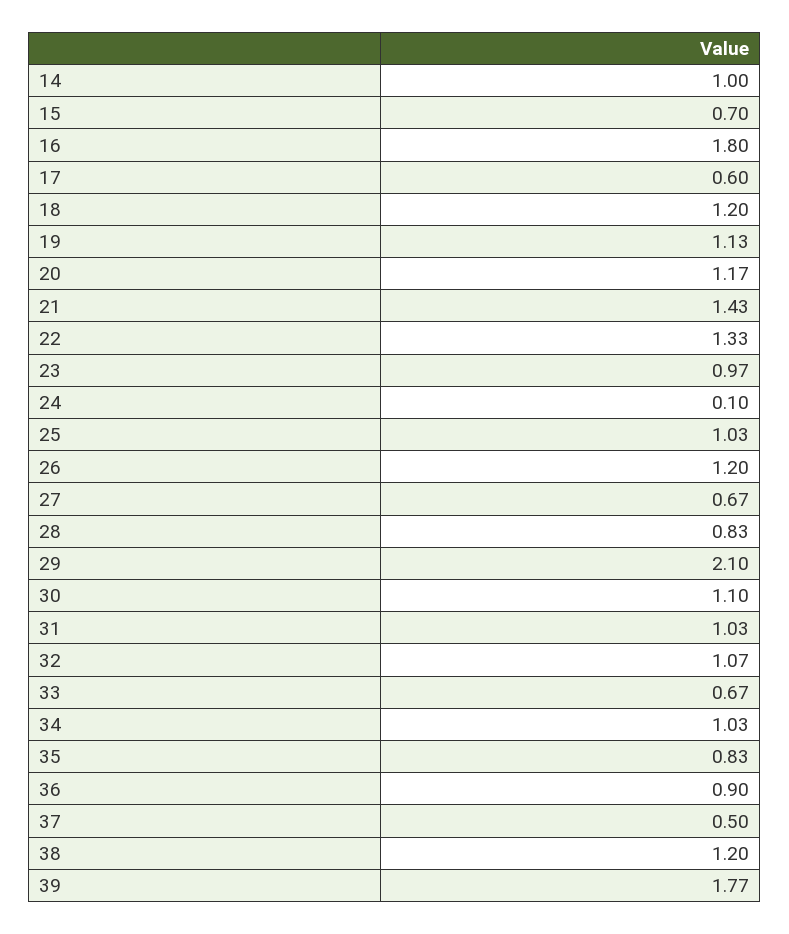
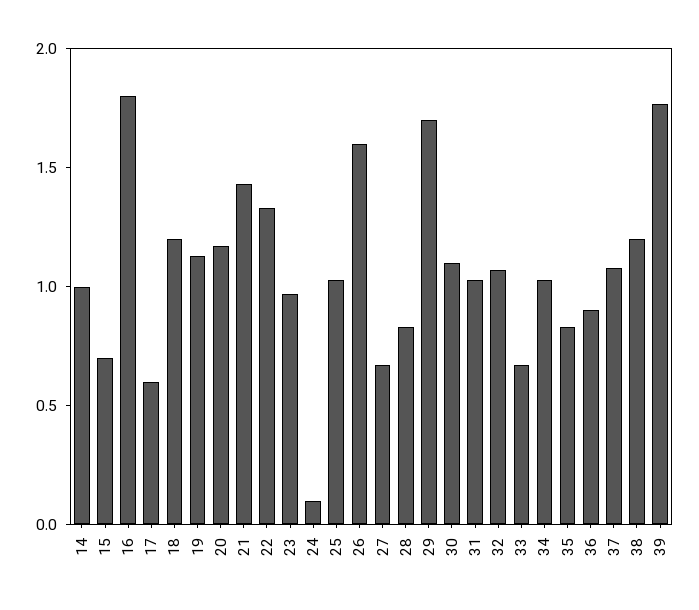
26: 1.2 -> 1.6
29: 2.1 -> 1.7
37: 0.5 -> 1.1

